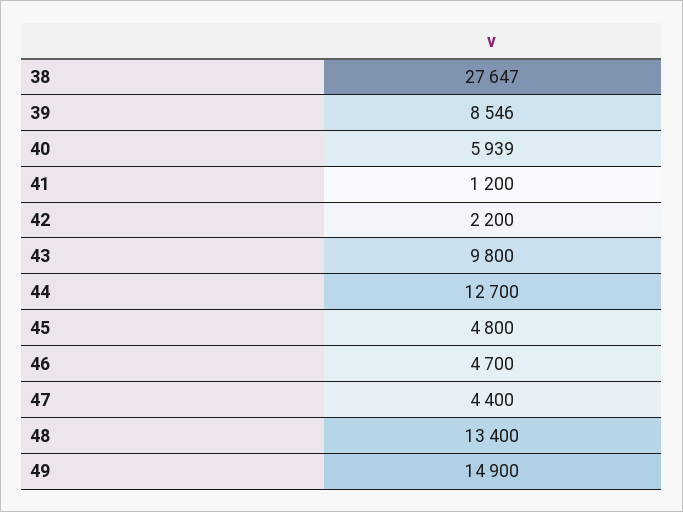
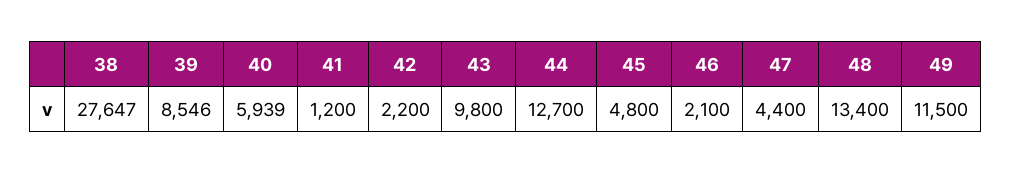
46: 4700 -> 2100
49: 14900 -> 11500

